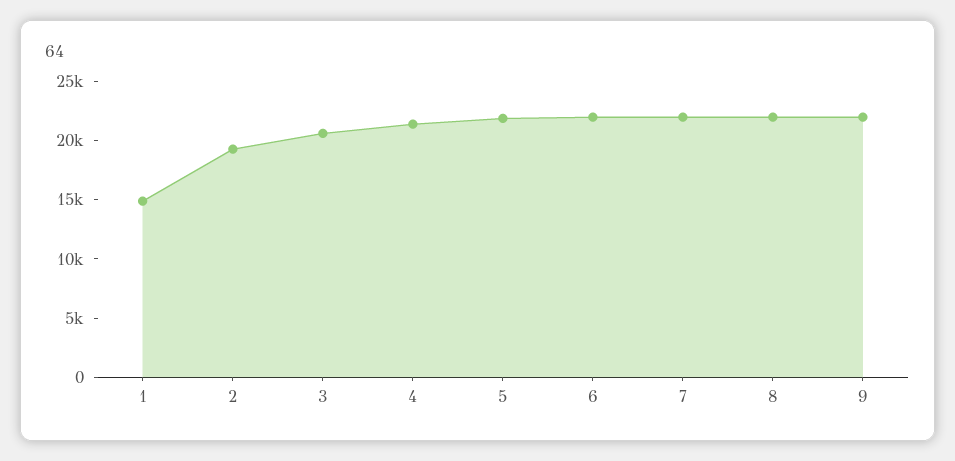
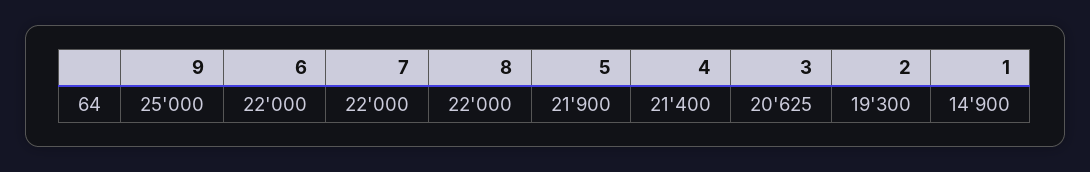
9: 22000 -> 25000

